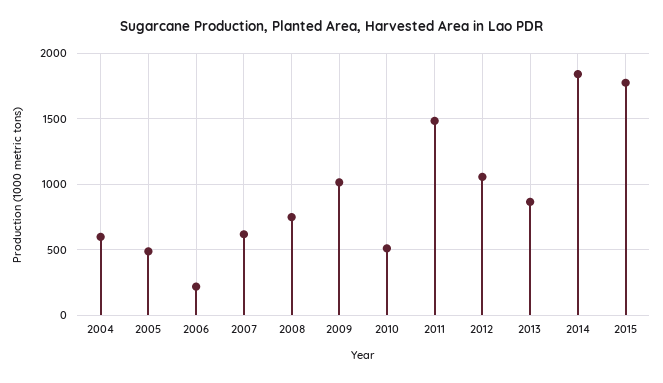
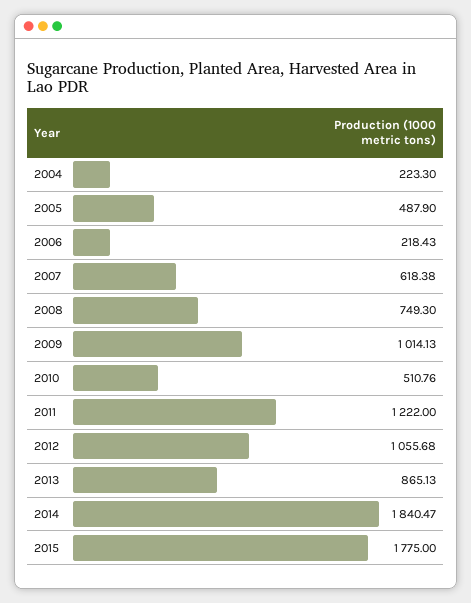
2004: 600 -> 223.3
2011: 1500 -> 1222

